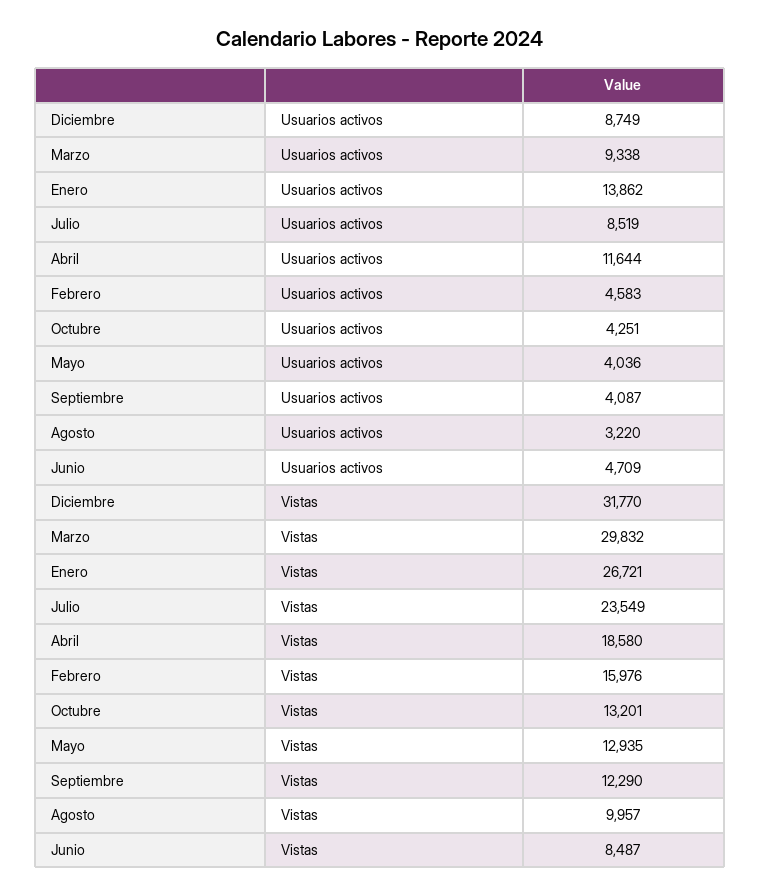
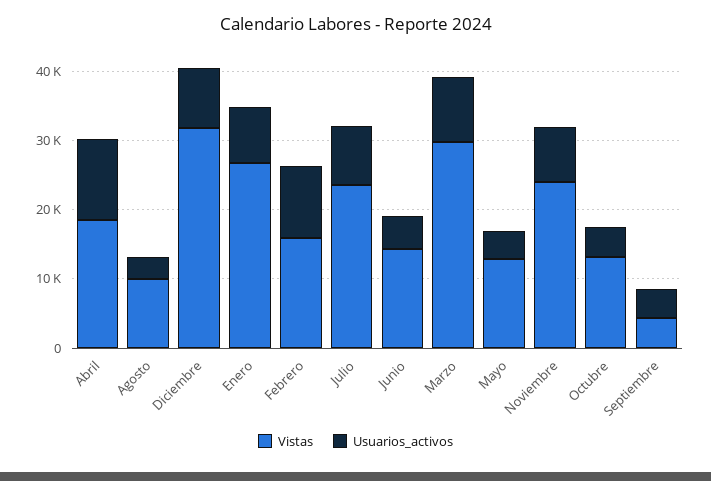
Usuarios activos, Enero: 13862 -> 8000
Usuarios activos, Febrero: 4583 -> 10000
Vistas, Septiembre: 12290 -> 4000
Vistas, Junio: 8487 -> 14000
Vistas, Noviembre: none -> 24000
Usuarios activos, Noviembre: none -> 8000

